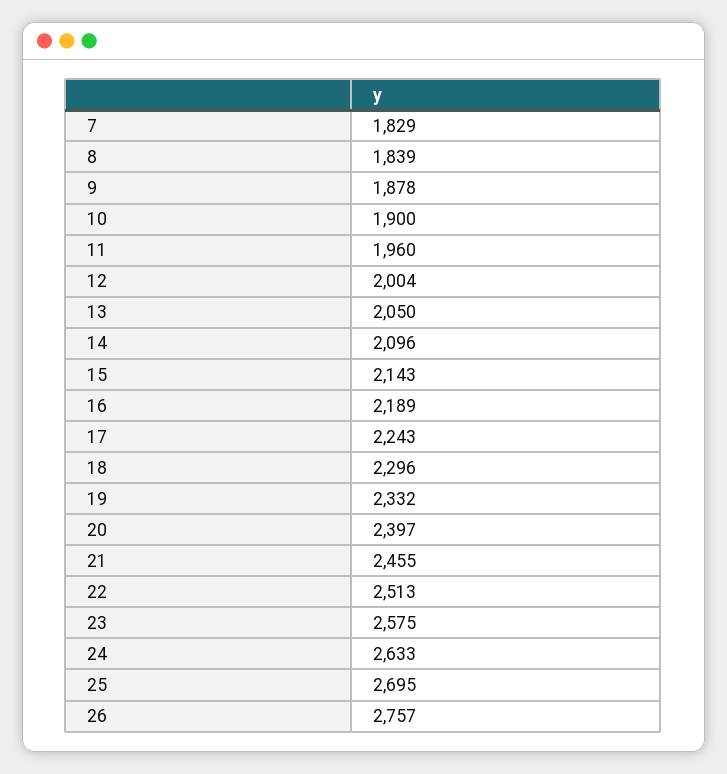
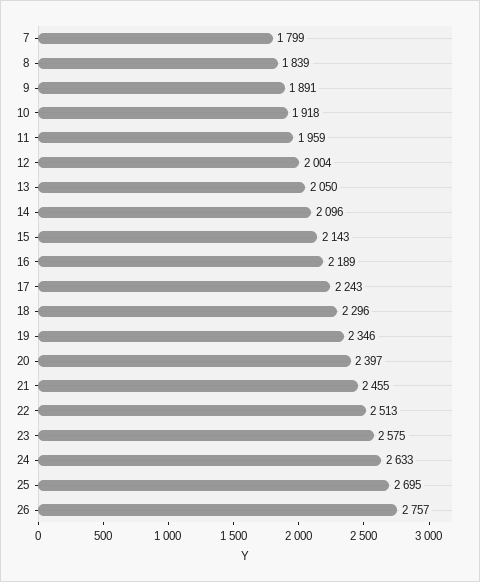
7: 1829 -> 1799
9: 1878 -> 1891
10: 1900 -> 1918
11: 1960 -> 1959
19: 2332 -> 2346

